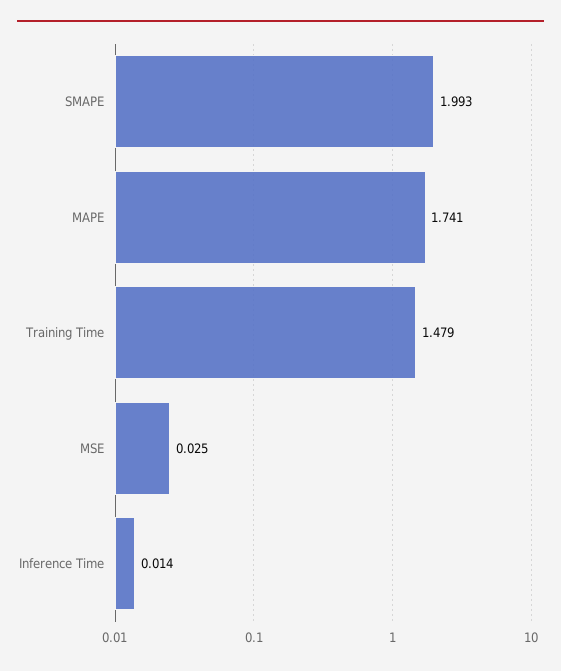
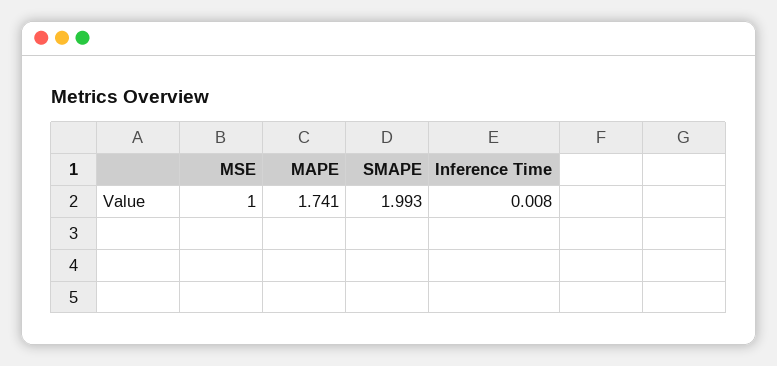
Training Time: 1.479 -> none
MSE: 0.025 -> 1
Inference Time: 0.014 -> 0.008

